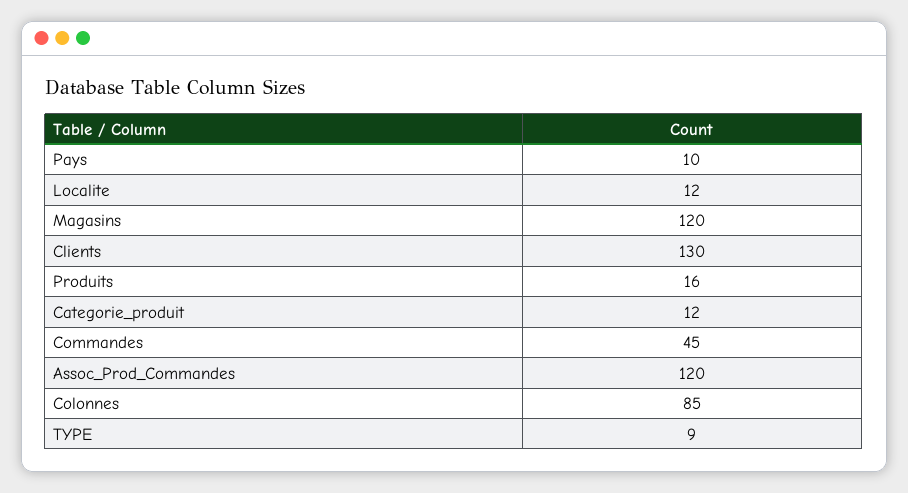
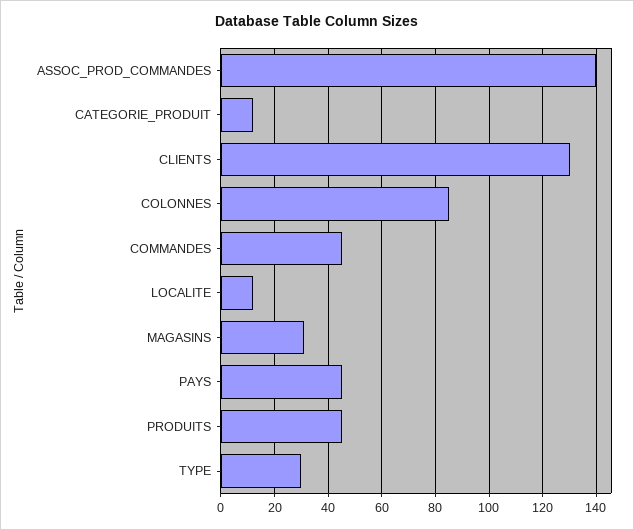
Pays: 10 -> 45
Magasins: 120 -> 30
Produits: 16 -> 45
Assoc_Prod_Commandes: 120 -> 140
TYPE: 9 -> 30

